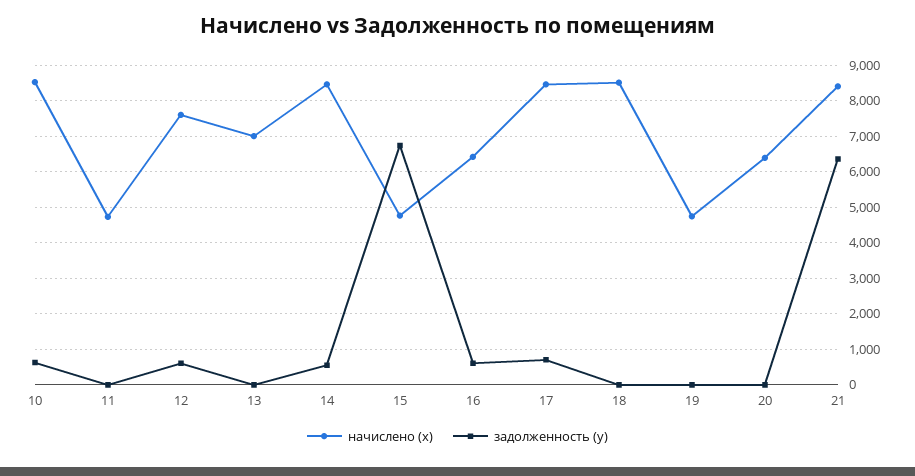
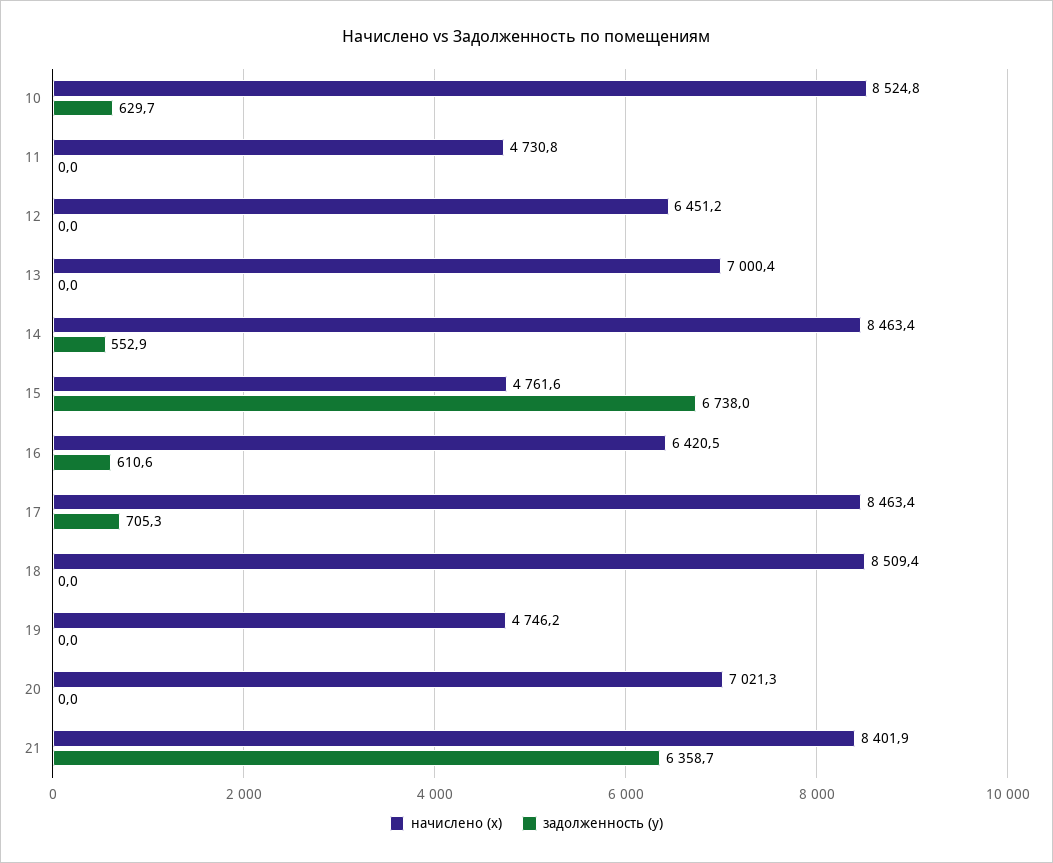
начислено (x), 12: 7600 -> 6451.2
задолженность (y), 12: 600 -> 0
начислено (x), 20: 6400 -> 7021.3

